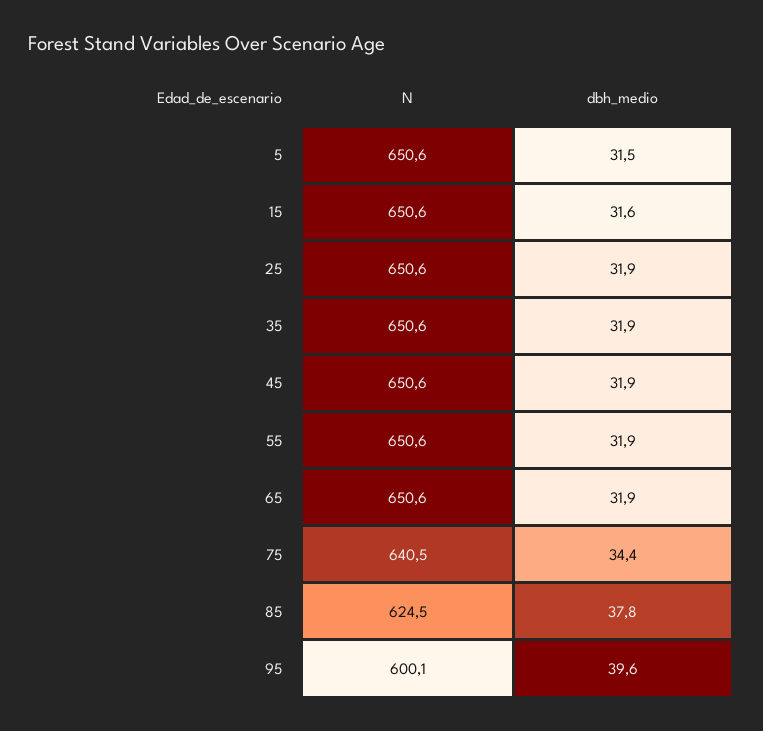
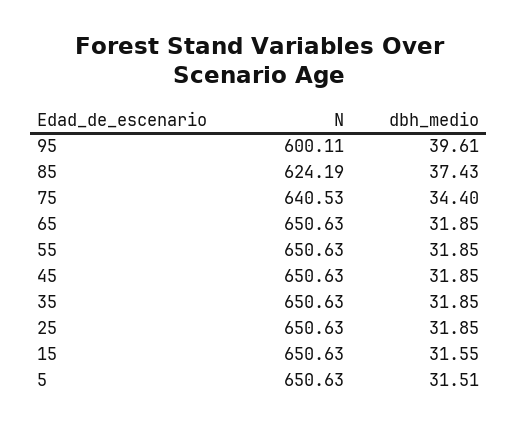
N, 85: 624.5 -> 624.19
dbh_medio, 85: 37.8 -> 37.43

